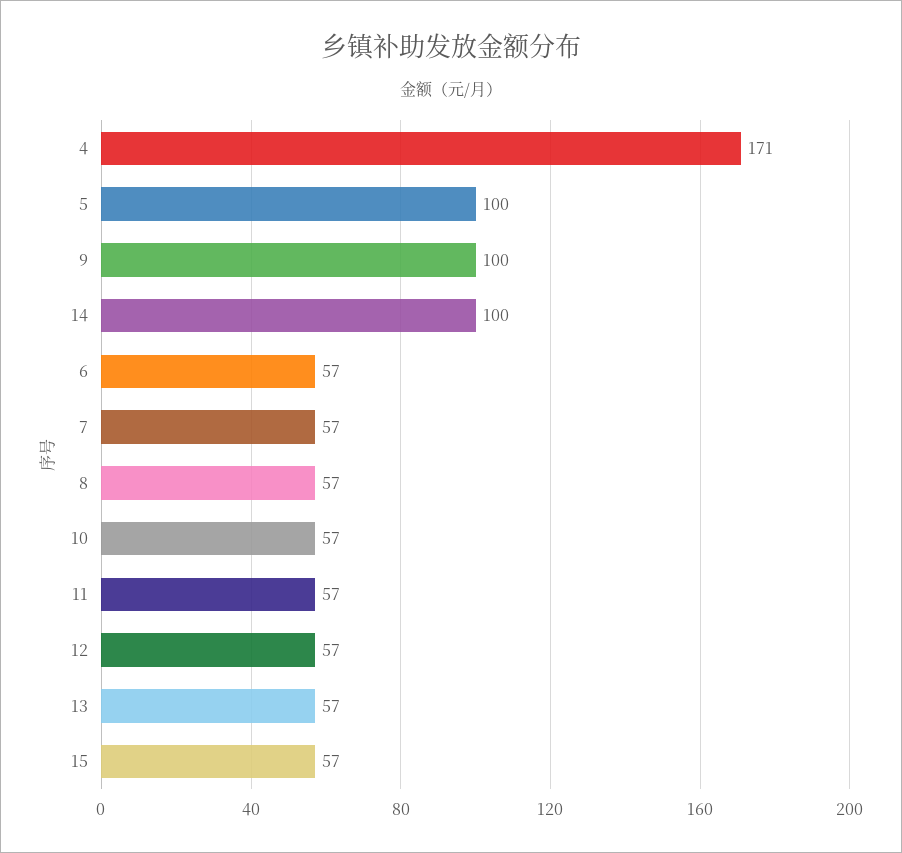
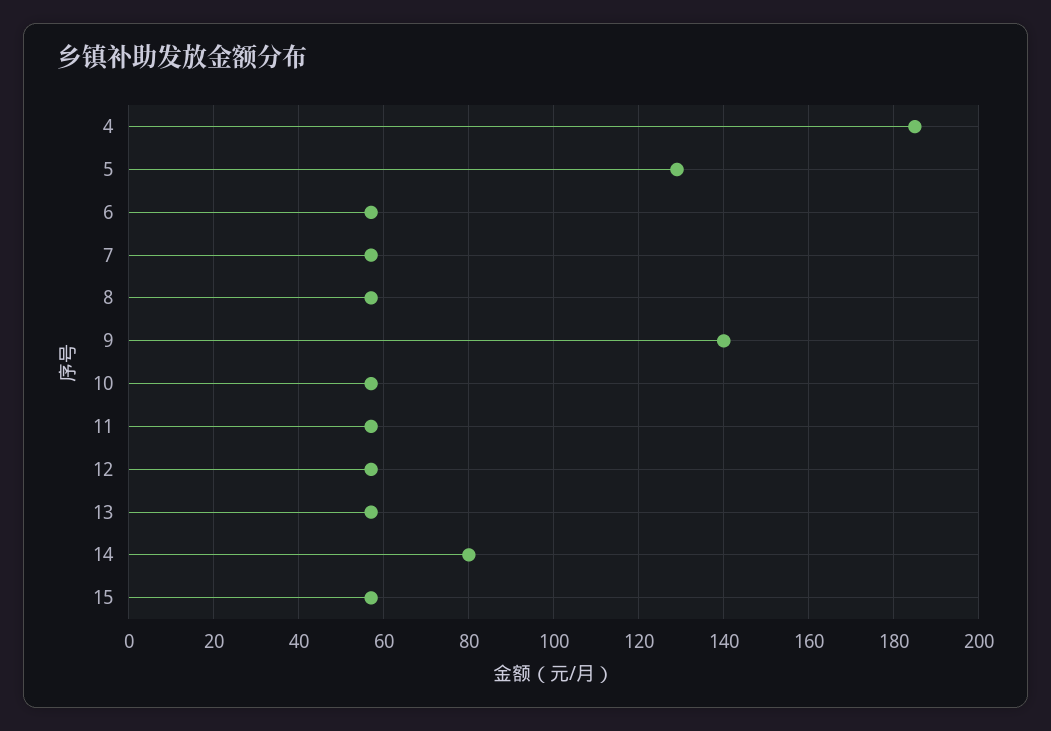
4: 171 -> 185
5: 100 -> 130
9: 100 -> 140
14: 100 -> 80

